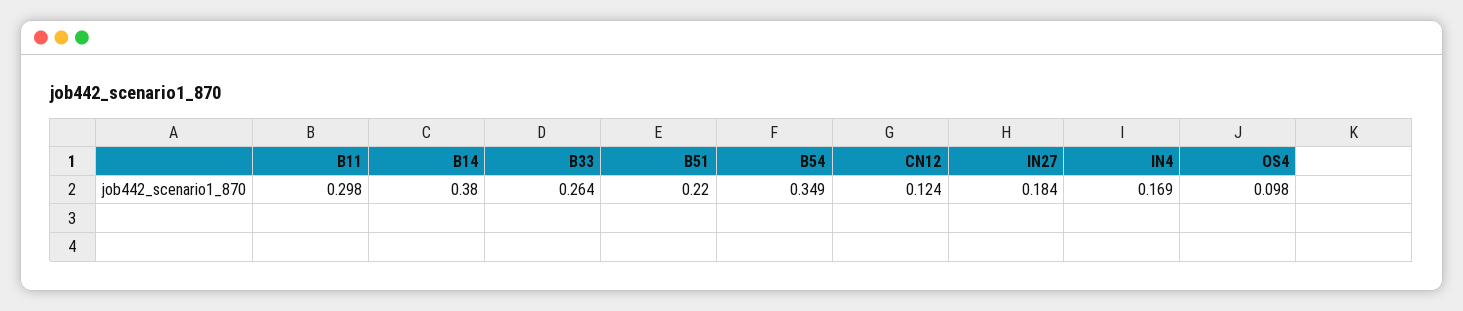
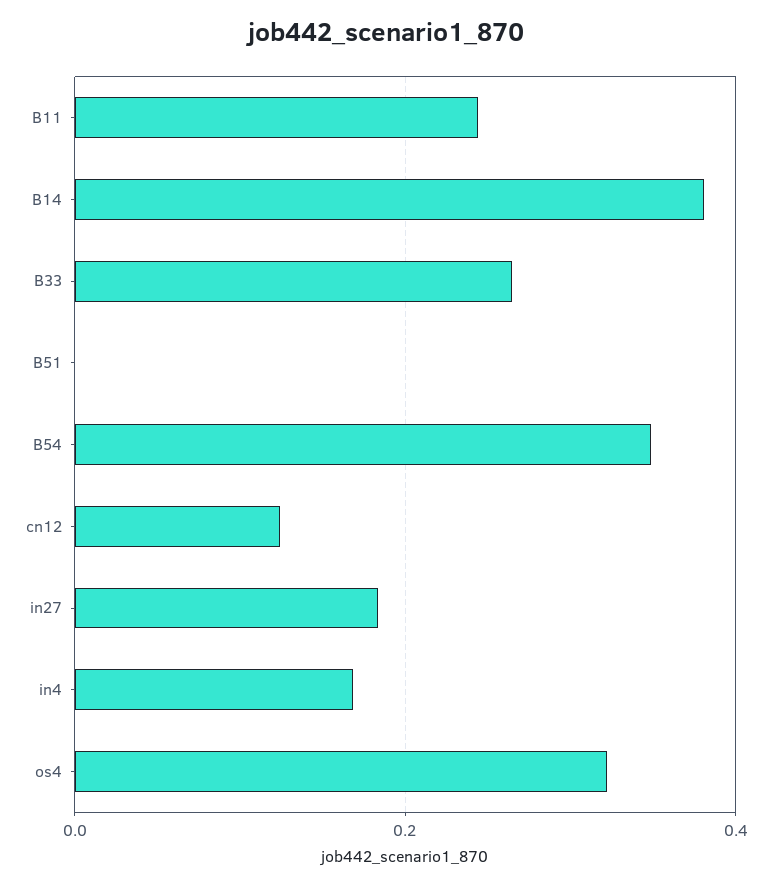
B11: 0.298 -> 0.24
B51: 0.22 -> 0
OS4: 0.098 -> 0.32

